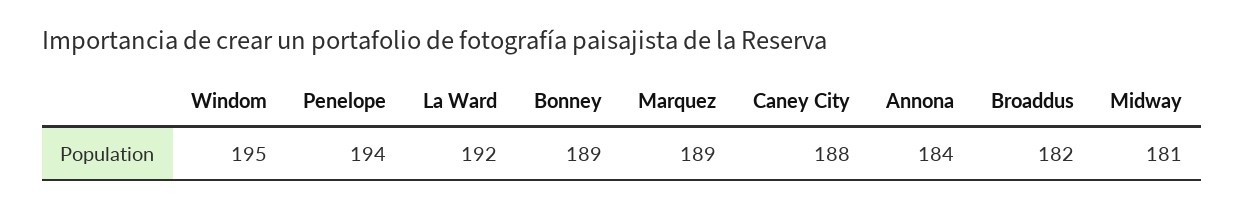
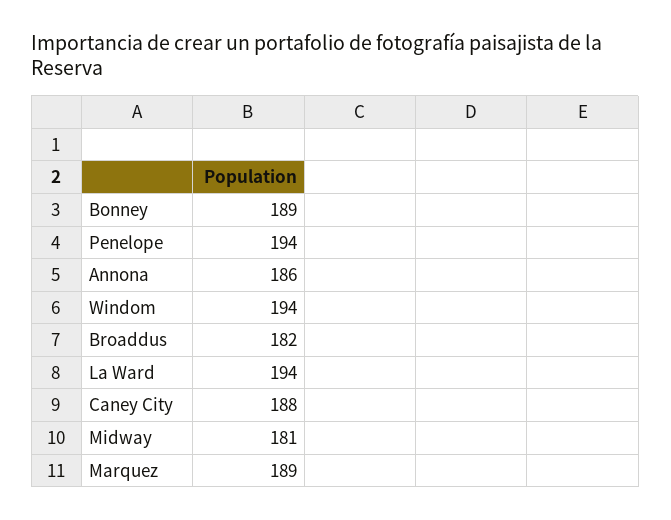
Windom: 195 -> 194
La Ward: 192 -> 194
Annona: 184 -> 186

